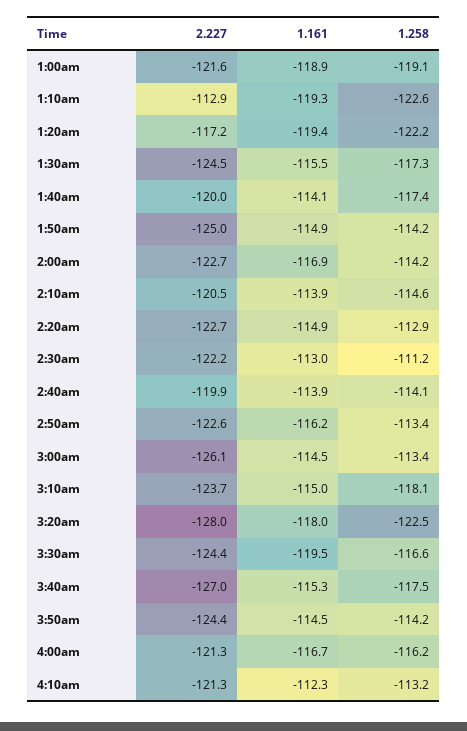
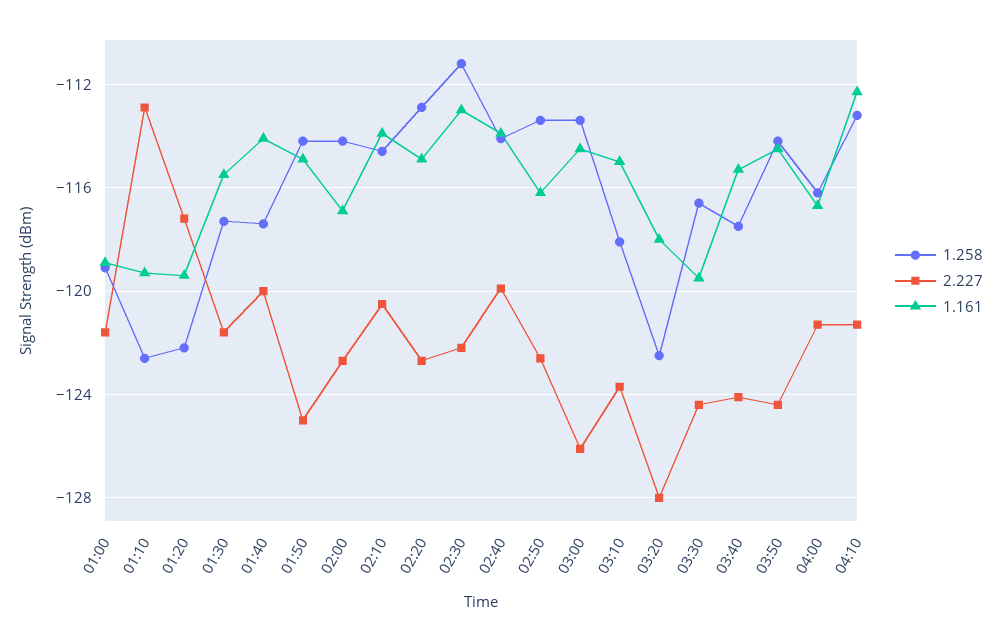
2.227, 1:30am: -124.5 -> -121.5
2.227, 3:40am: -127 -> -124

